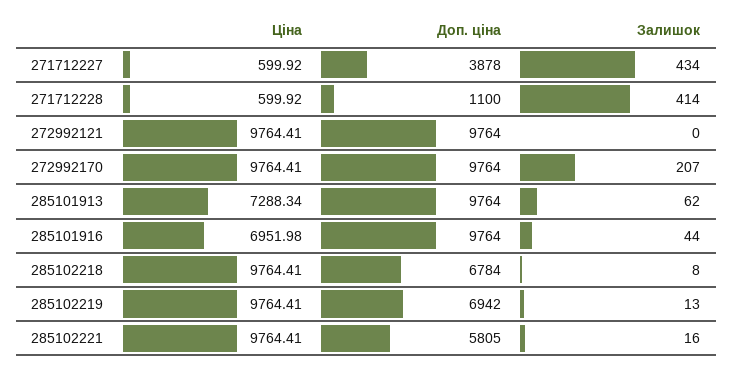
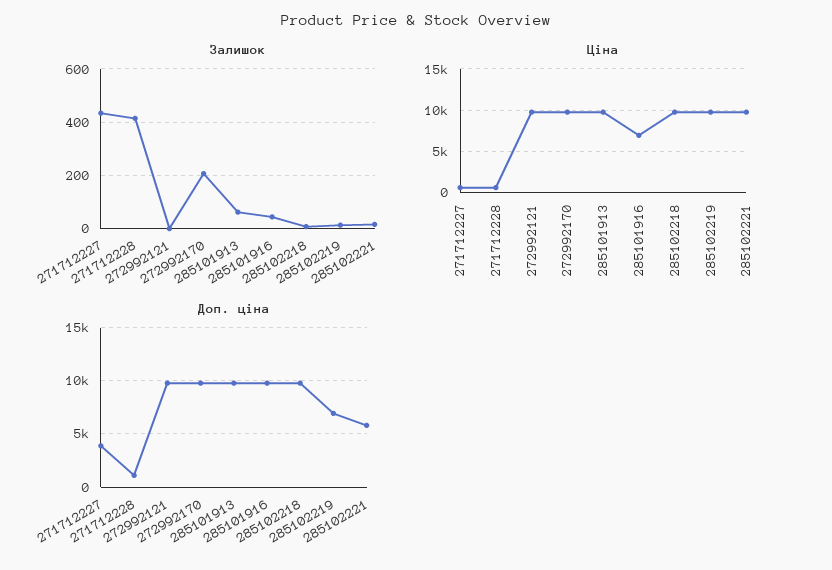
Ціна, 285101913: 7288.34 -> 10000
Доп. ціна, 285102218: 6784 -> 10000

